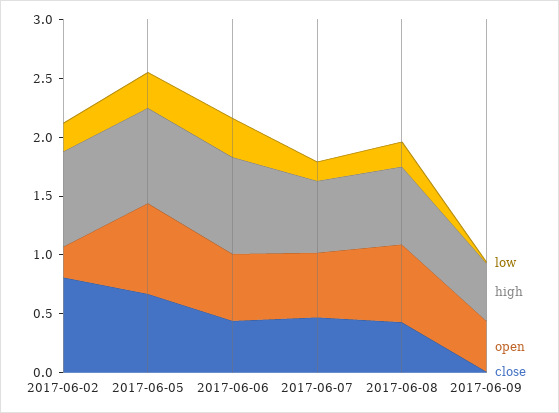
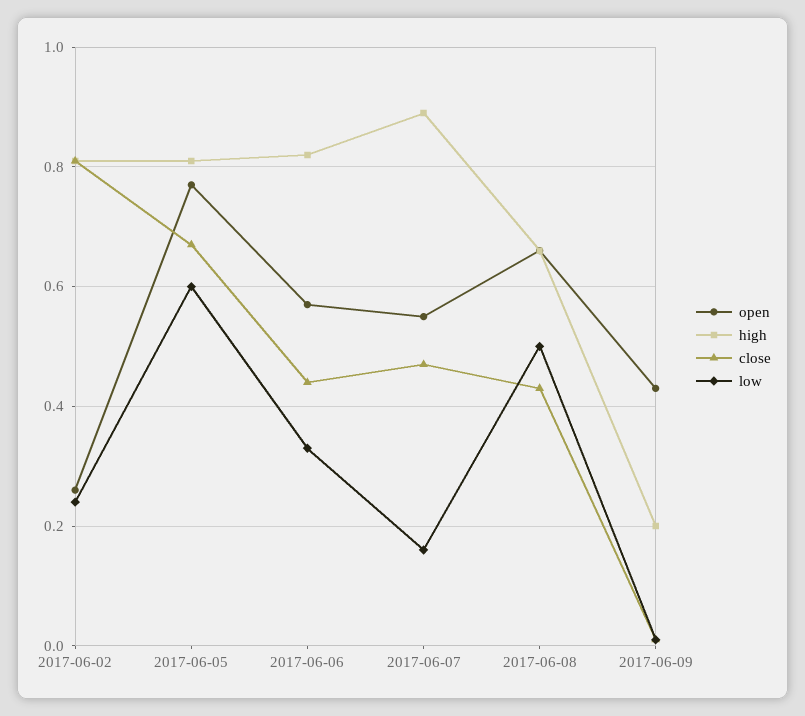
low, 2017-06-05: 0.3 -> 0.6
high, 2017-06-07: 0.6 -> 0.9
low, 2017-06-08: 0.2 -> 0.5
high, 2017-06-09: 0.5 -> 0.2

